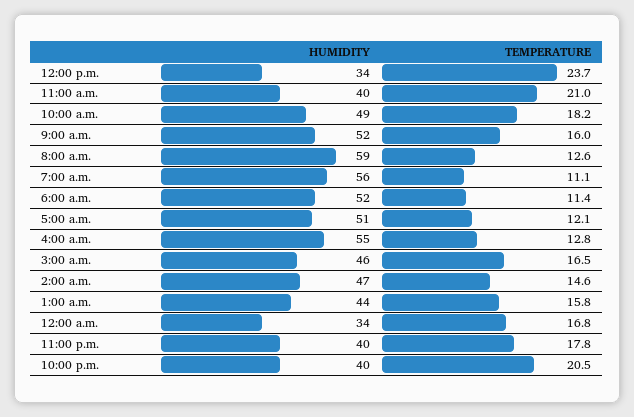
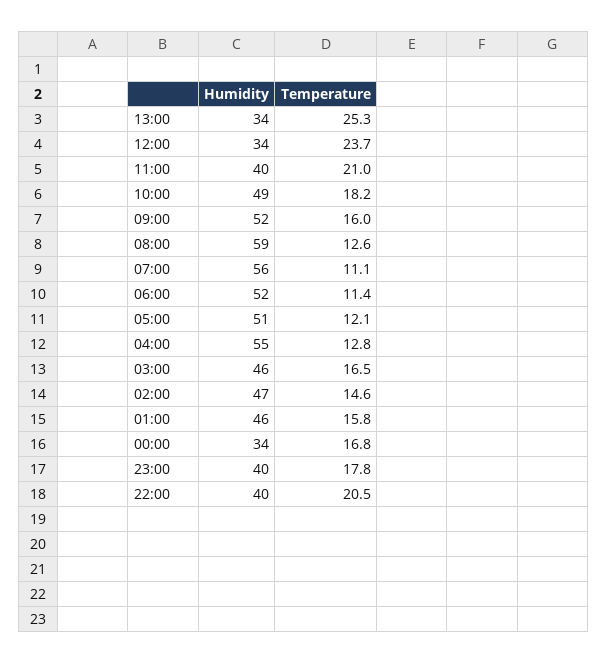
HUMIDITY, 1:00 a.m.: 44 -> 46
HUMIDITY, 13:00: none -> 34
TEMPERATURE, 13:00: none -> 25.3

